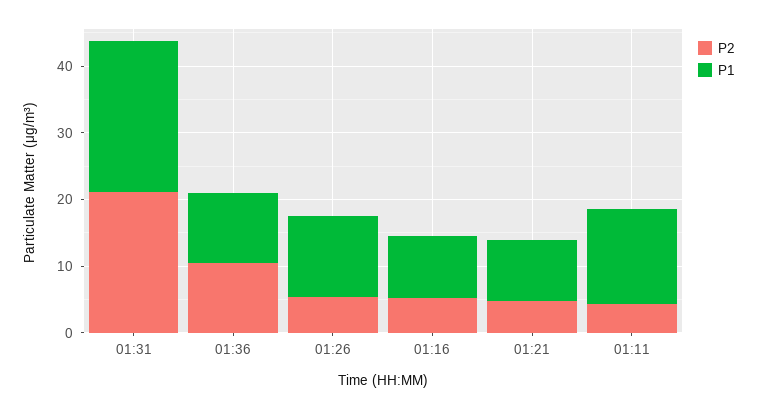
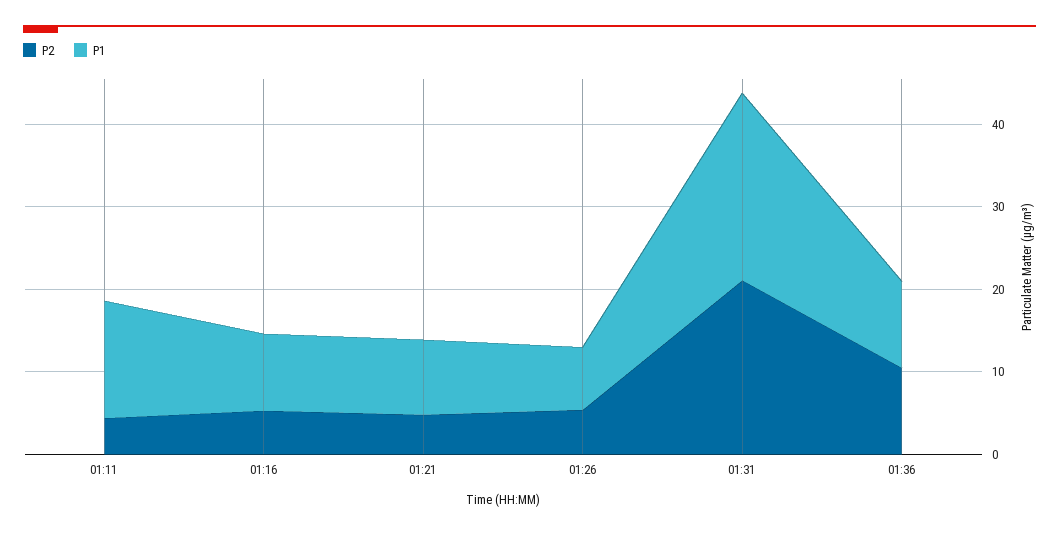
P1, 01:26: 12 -> 8

